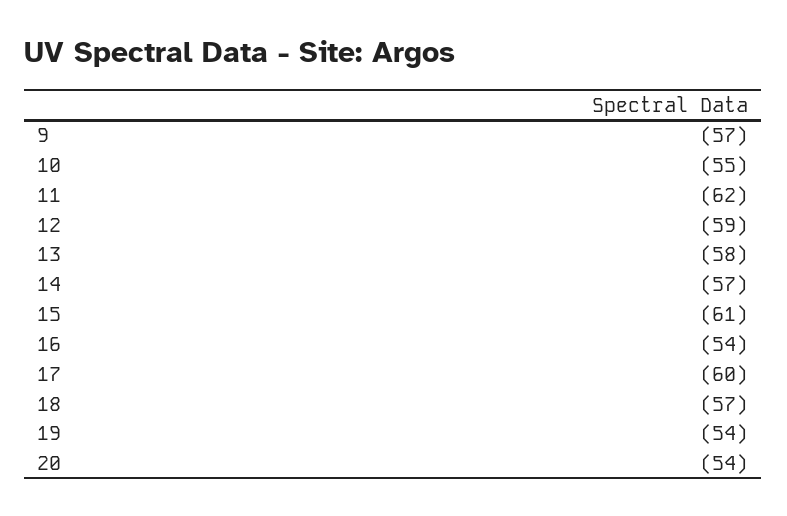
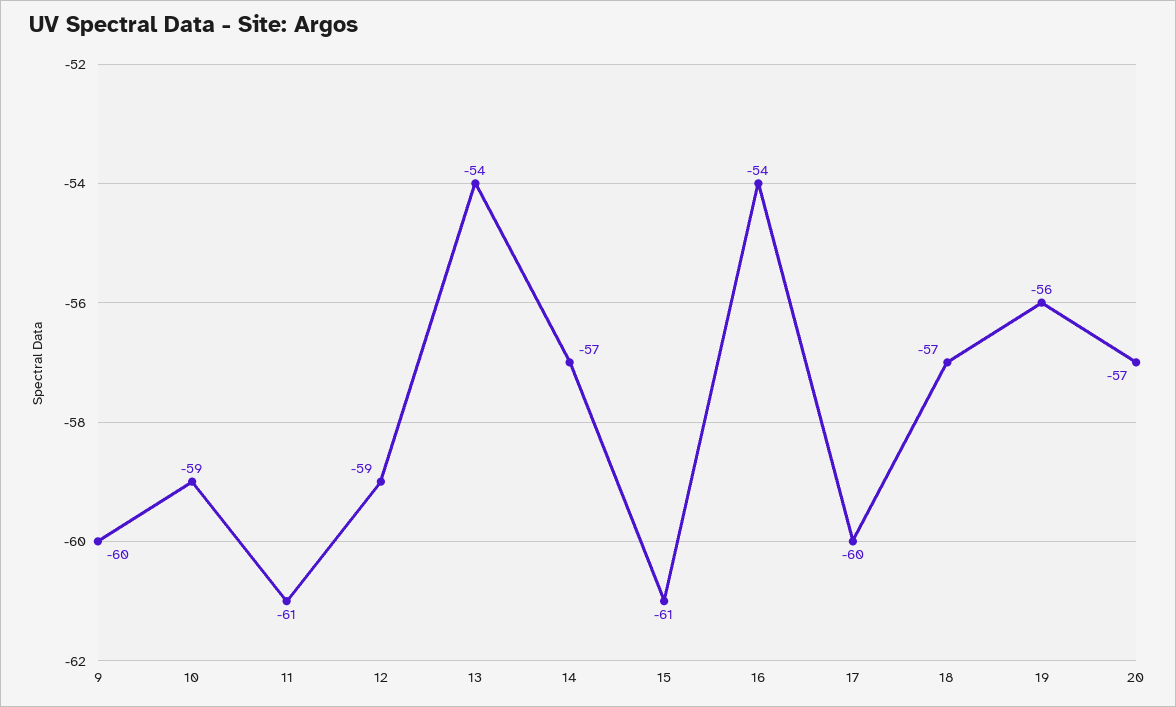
9: -57 -> -60
10: -55 -> -59
11: -62 -> -61
13: -58 -> -54
19: -54 -> -56
20: -54 -> -57

